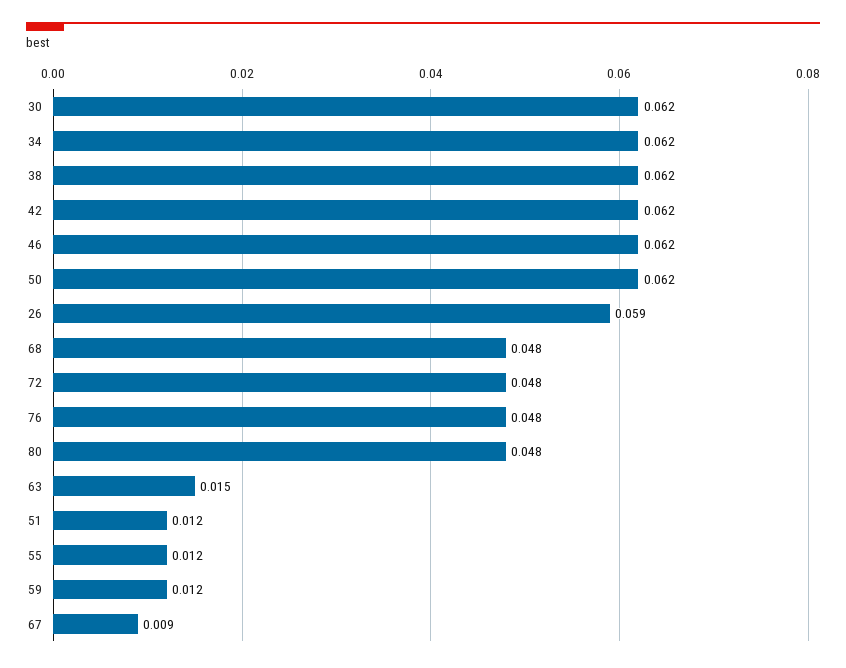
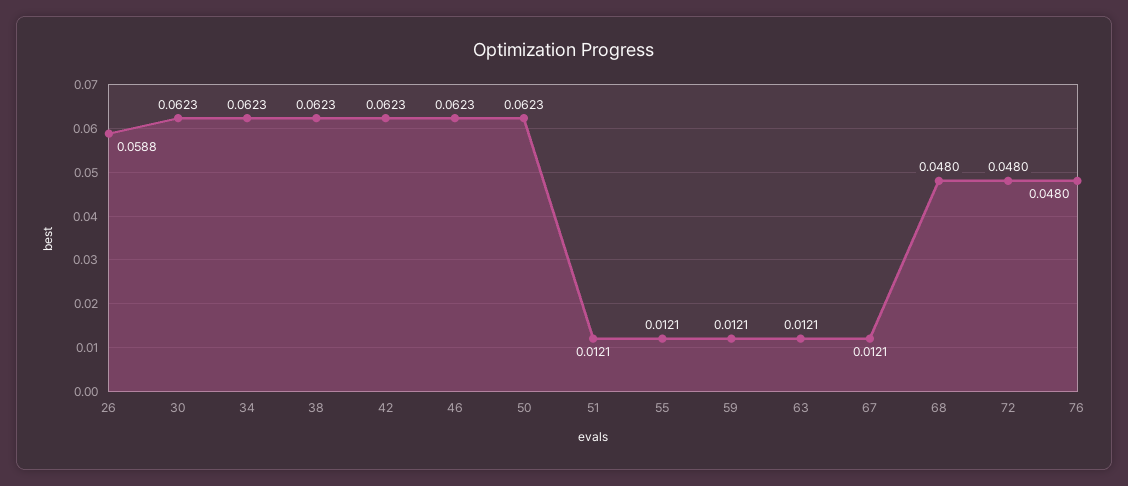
80: 0.048 -> none
63: 0.015 -> 0.0121
67: 0.009 -> 0.0121

